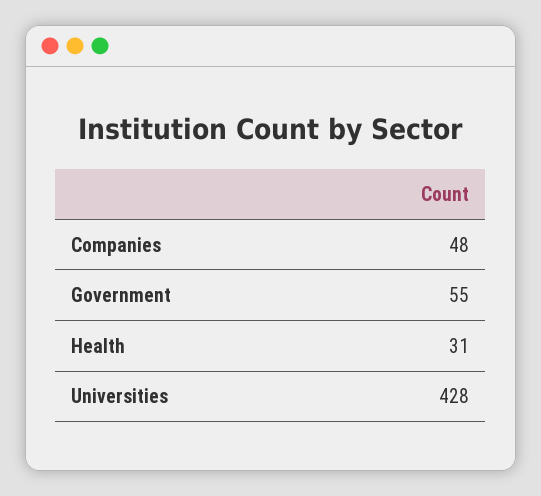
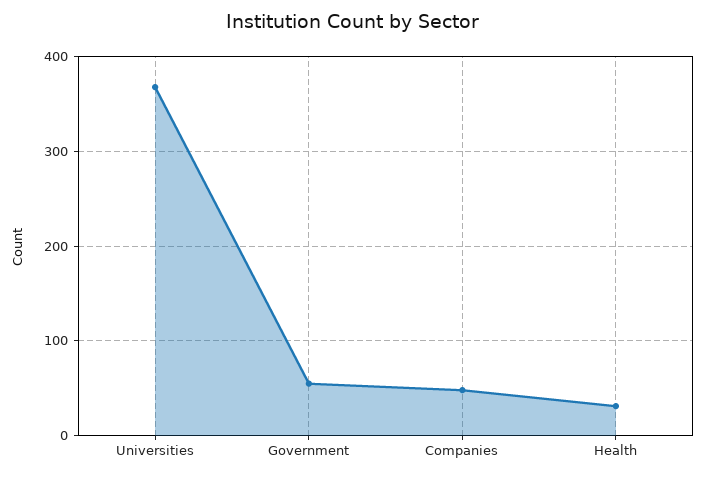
Universities: 428 -> 370

